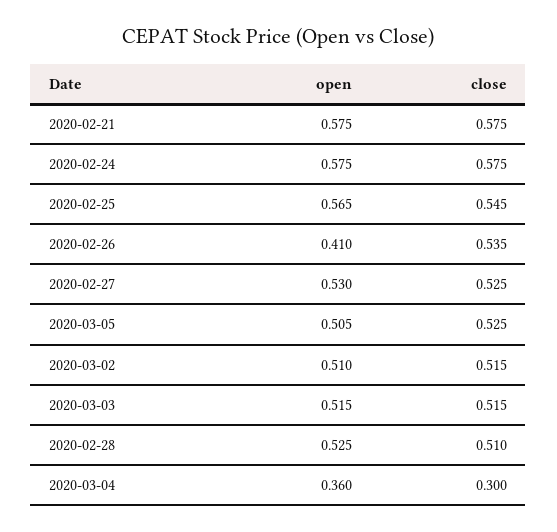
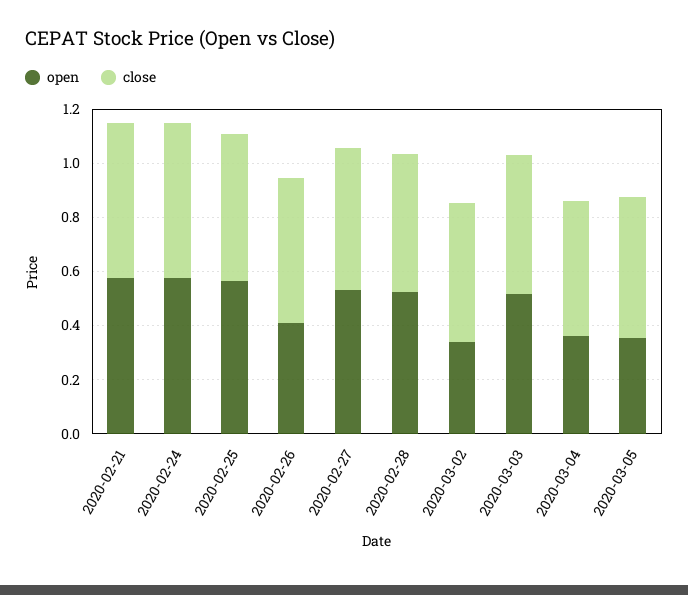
open, 2020-03-05: 0.505 -> 0.35
open, 2020-03-02: 0.51 -> 0.35
close, 2020-03-04: 0.3 -> 0.5

